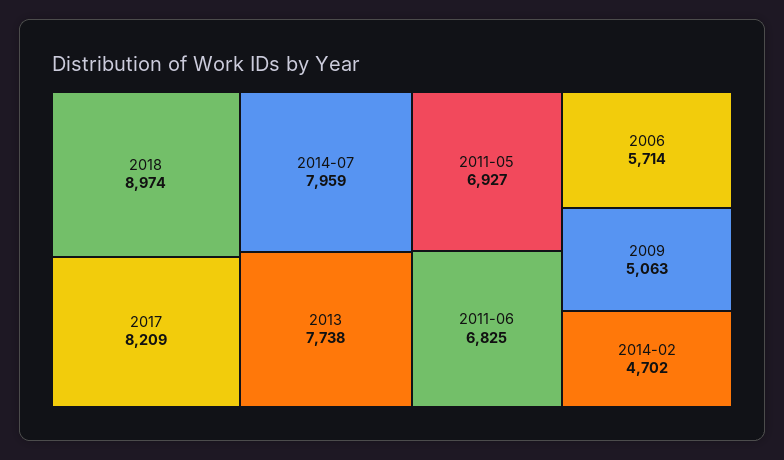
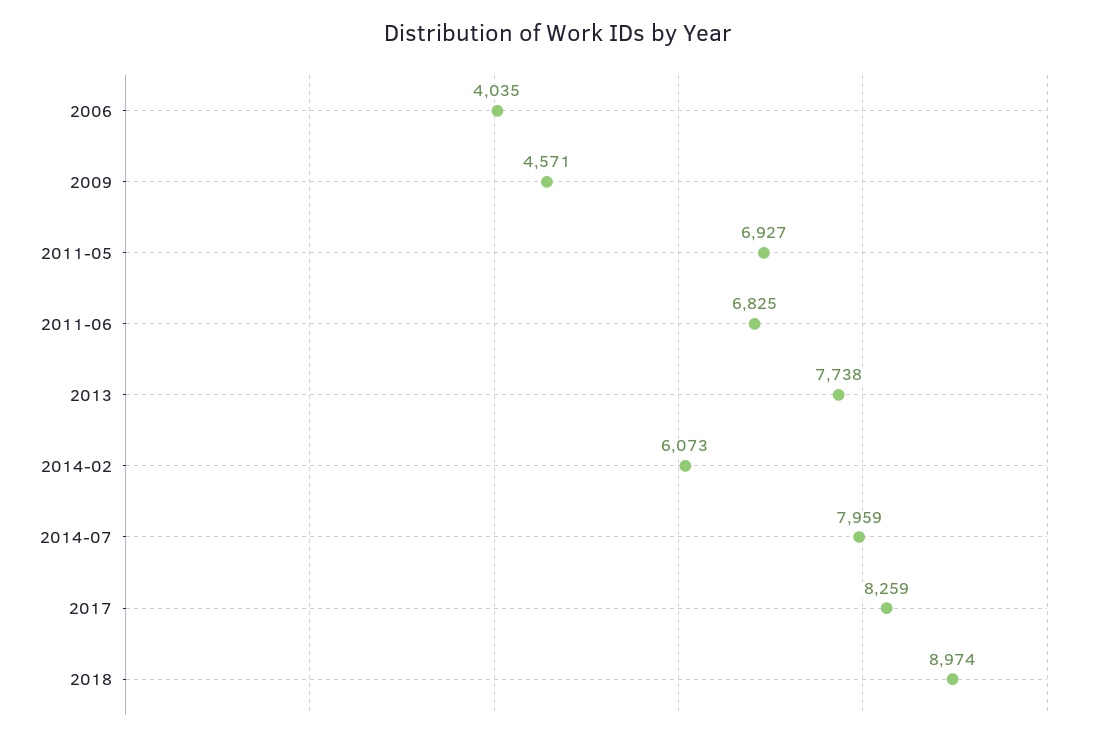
2017: 8209 -> 8259
2006: 5714 -> 4035
2009: 5063 -> 4571
2014-02: 4702 -> 6073

